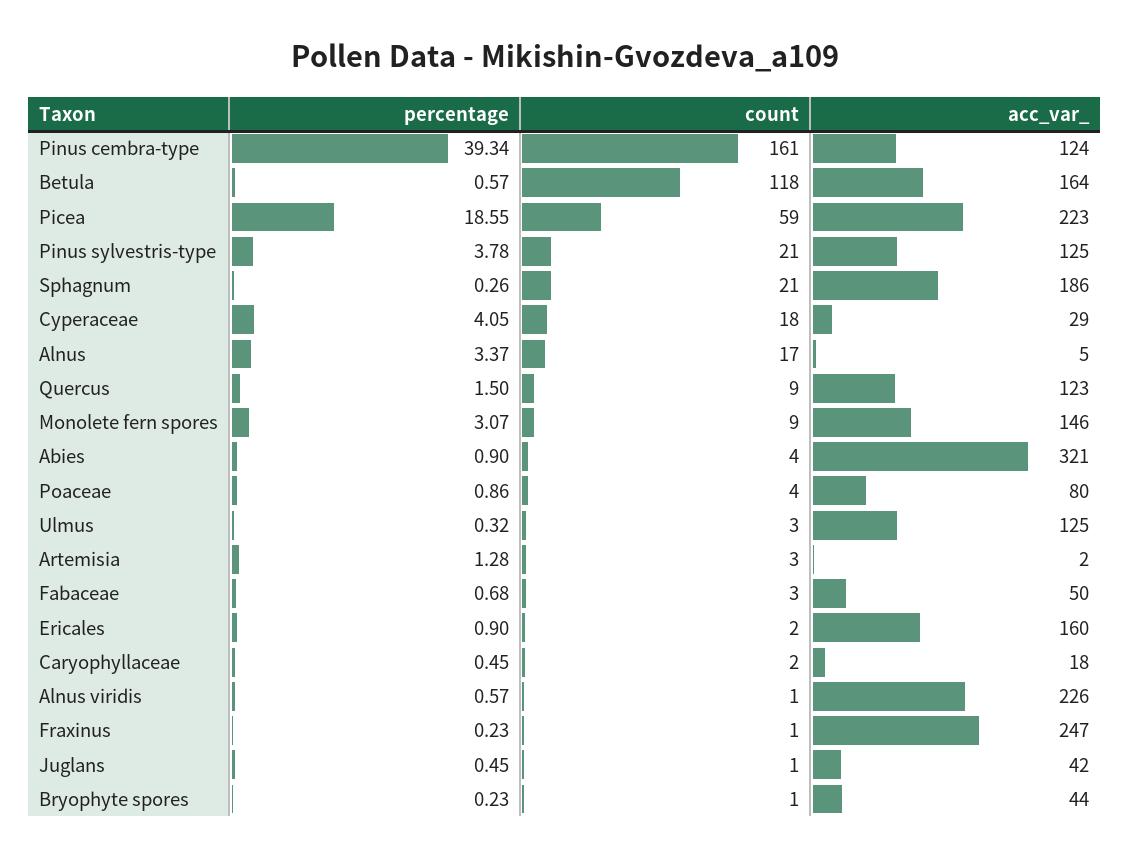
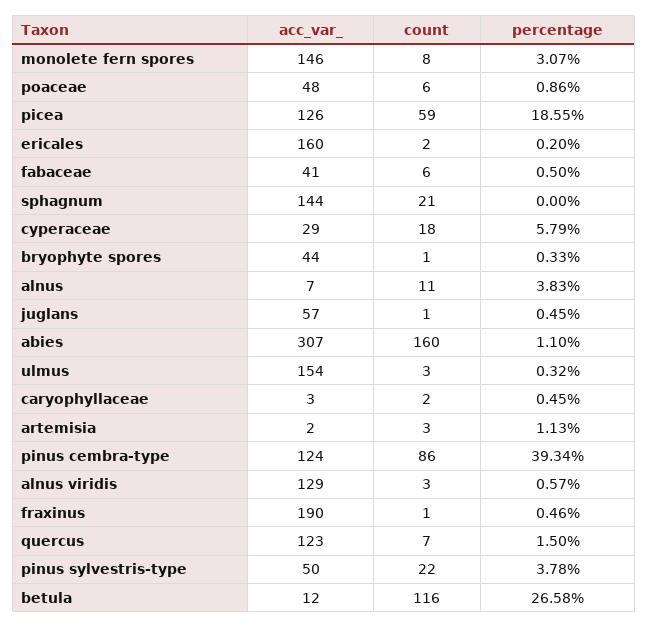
count, Pinus cembra-type: 161 -> 86
percentage, Betula: 0.57 -> 26.58
count, Betula: 118 -> 116
acc_var_, Betula: 164 -> 12
acc_var_, Picea: 223 -> 126
count, Pinus sylvestris-type: 21 -> 22
acc_var_, Pinus sylvestris-type: 125 -> 50
percentage, Sphagnum: 0.26 -> 0
acc_var_, Sphagnum: 186 -> 144
percentage, Cyperaceae: 4.05 -> 5.79
percentage, Alnus: 3.37 -> 3.83
count, Alnus: 17 -> 11
acc_var_, Alnus: 5 -> 7
count, Quercus: 9 -> 7
count, Monolete fern spores: 9 -> 8
percentage, Abies: 0.9 -> 1.1
count, Abies: 4 -> 160
acc_var_, Abies: 321 -> 307
count, Poaceae: 4 -> 6
acc_var_, Poaceae: 80 -> 48
acc_var_, Ulmus: 125 -> 154
percentage, Artemisia: 1.28 -> 1.13
percentage, Fabaceae: 0.68 -> 0.5
count, Fabaceae: 3 -> 6
acc_var_, Fabaceae: 50 -> 41
percentage, Ericales: 0.9 -> 0.2
acc_var_, Caryophyllaceae: 18 -> 3
count, Alnus viridis: 1 -> 3
acc_var_, Alnus viridis: 226 -> 129
percentage, Fraxinus: 0.23 -> 0.46
acc_var_, Fraxinus: 247 -> 190
acc_var_, Juglans: 42 -> 57
percentage, Bryophyte spores: 0.23 -> 0.33

